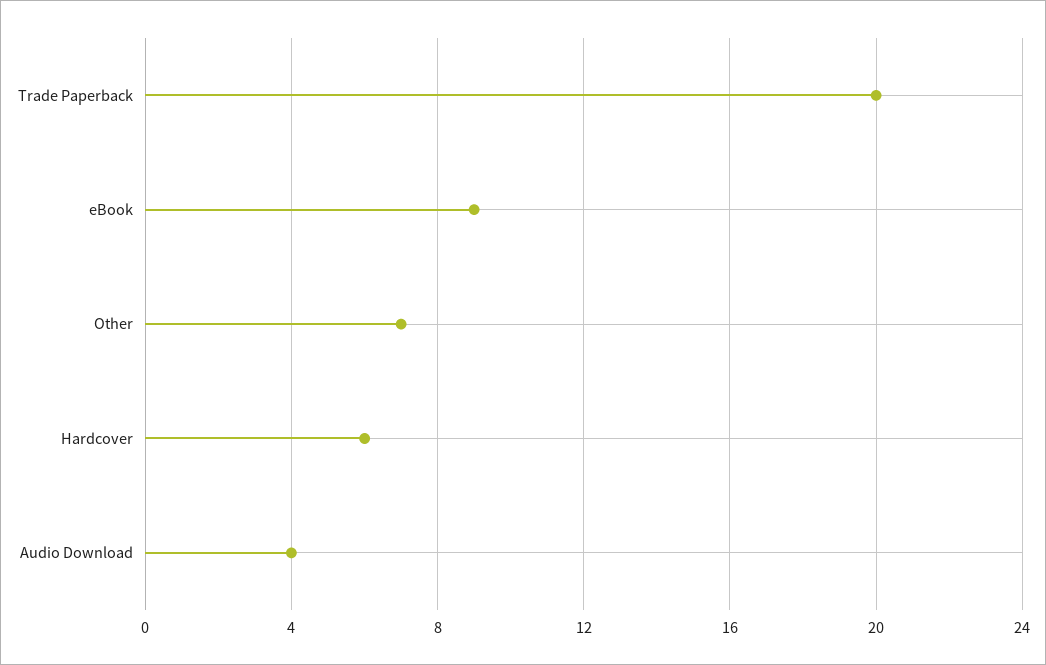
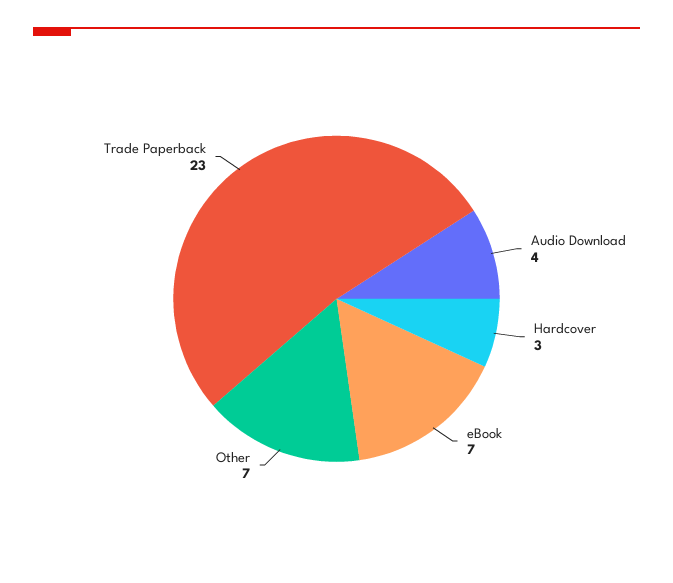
Trade Paperback: 20 -> 23
eBook: 9 -> 7
Hardcover: 6 -> 3

